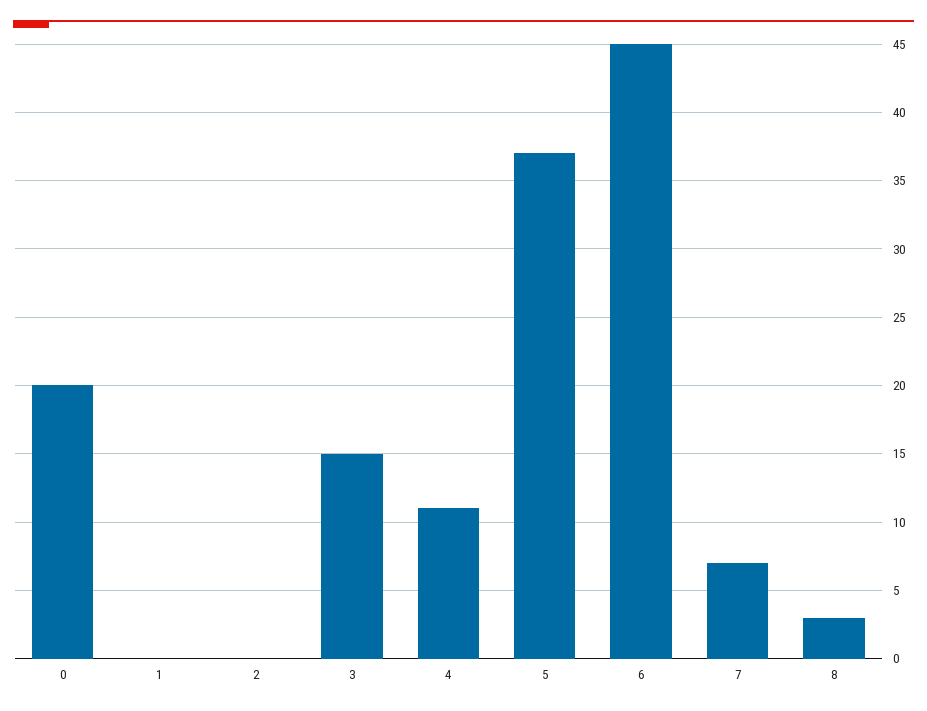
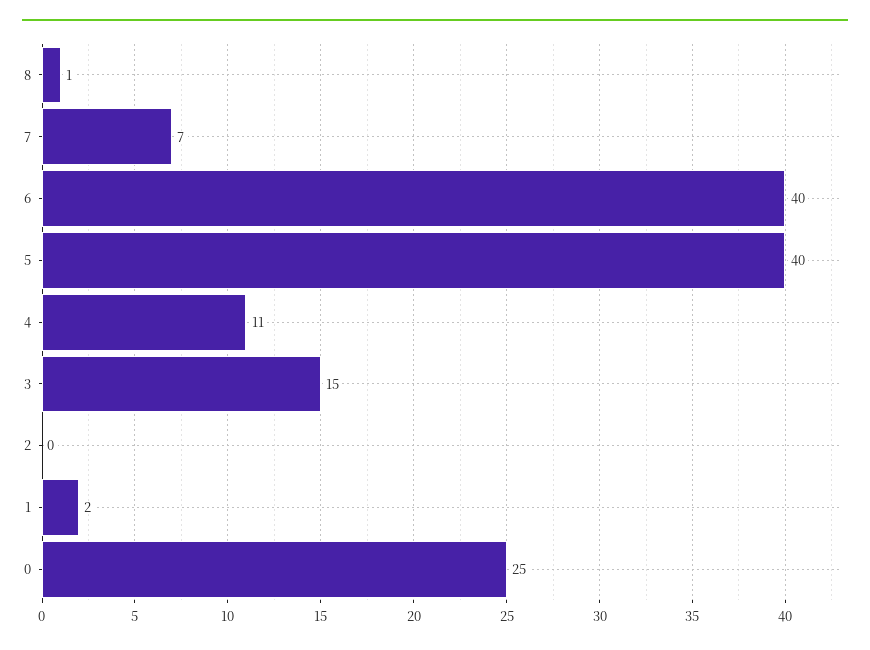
0: 20 -> 25
1: 0 -> 2
5: 37 -> 40
6: 45 -> 40
8: 3 -> 1

